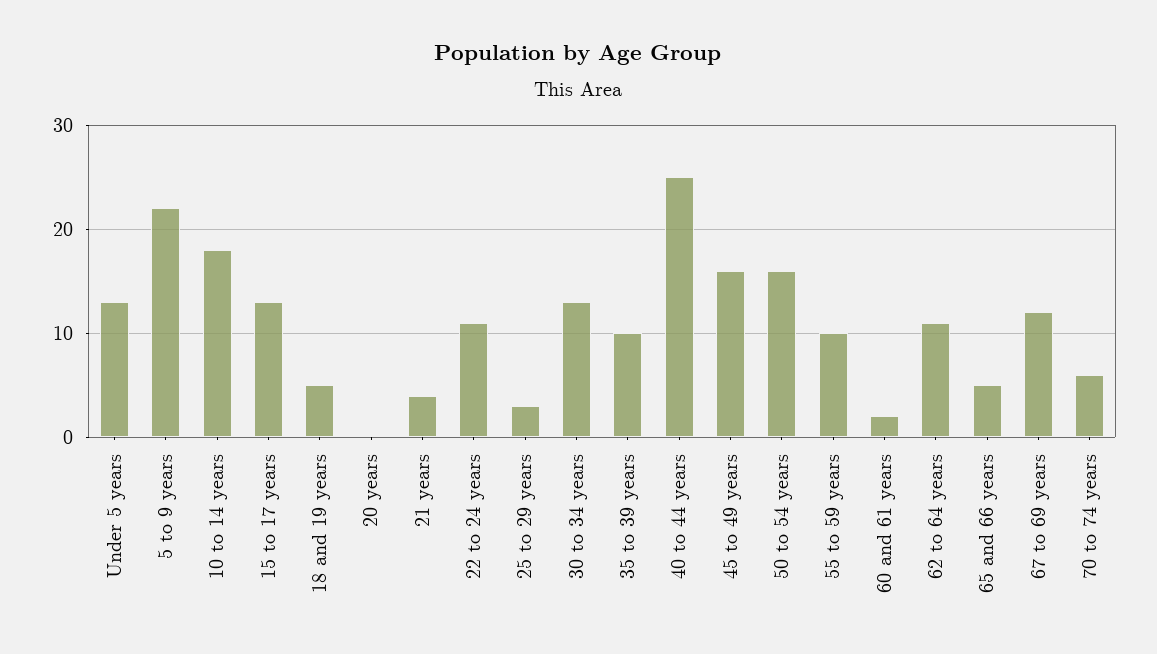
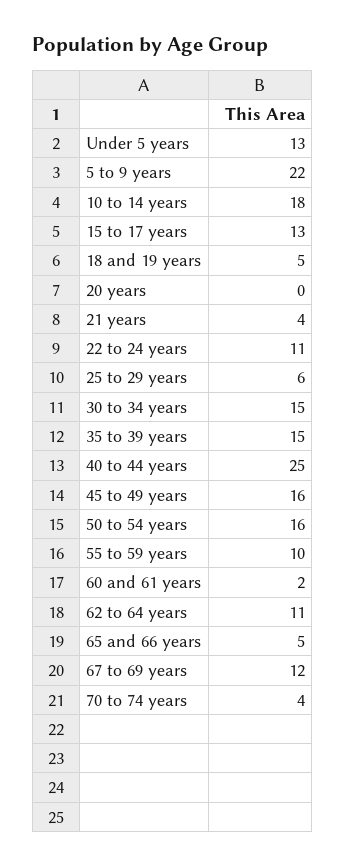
25 to 29 years: 3 -> 6
30 to 34 years: 13 -> 15
35 to 39 years: 10 -> 15
70 to 74 years: 6 -> 4

